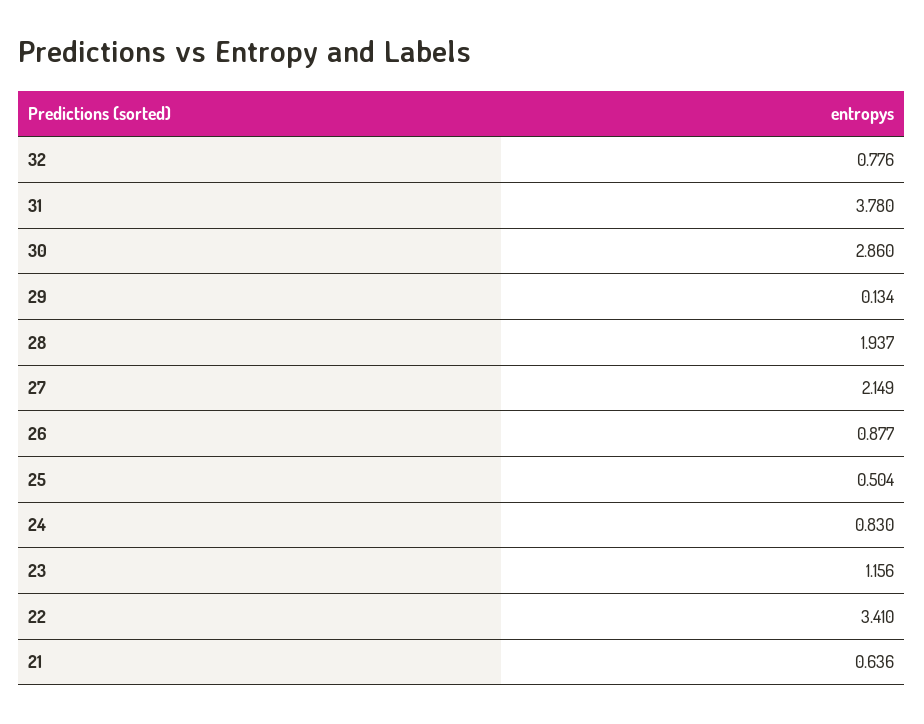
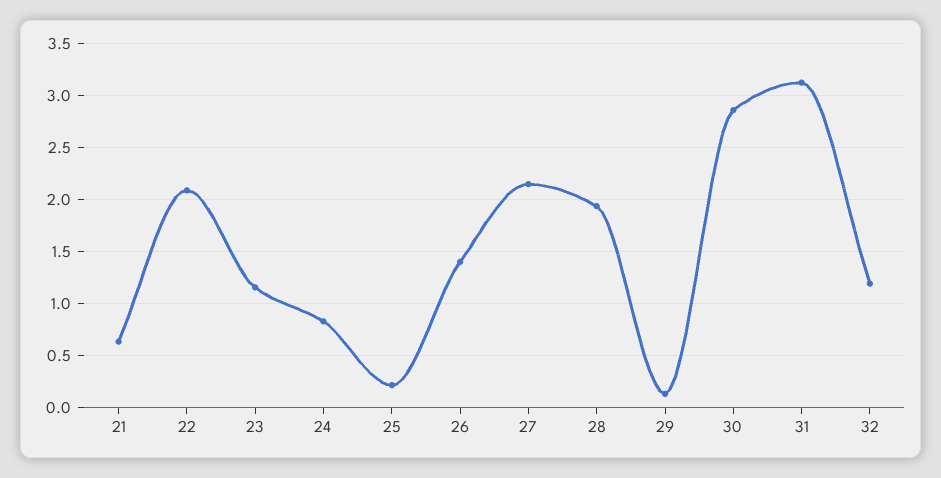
32: 0.776 -> 1.2
31: 3.78 -> 3.1
26: 0.877 -> 1.4
25: 0.504 -> 0.2
22: 3.41 -> 2.1

